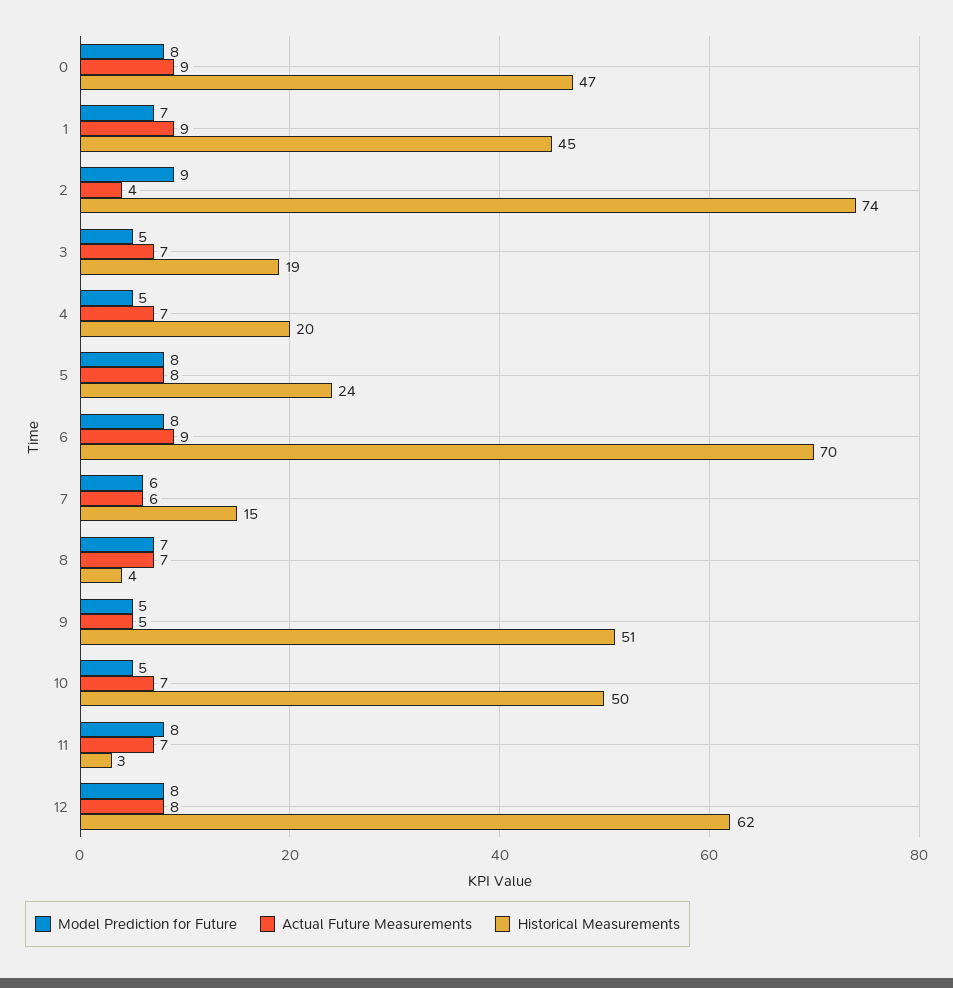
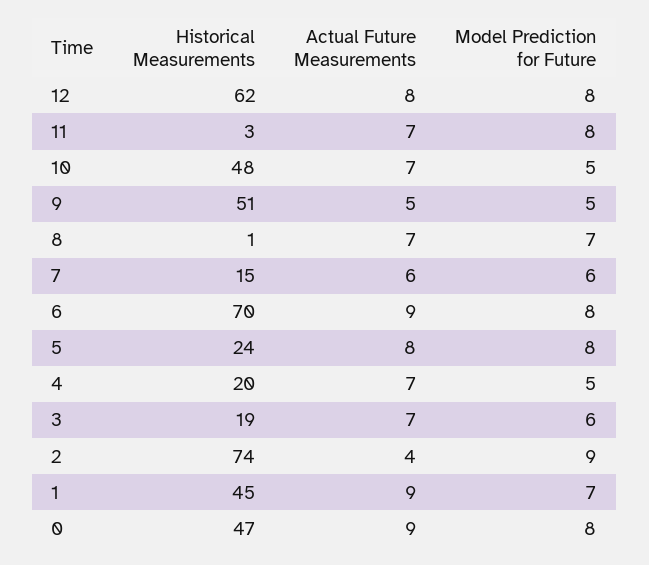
Model Prediction for Future, 3: 5 -> 6
Historical Measurements, 8: 4 -> 1
Historical Measurements, 10: 50 -> 48

